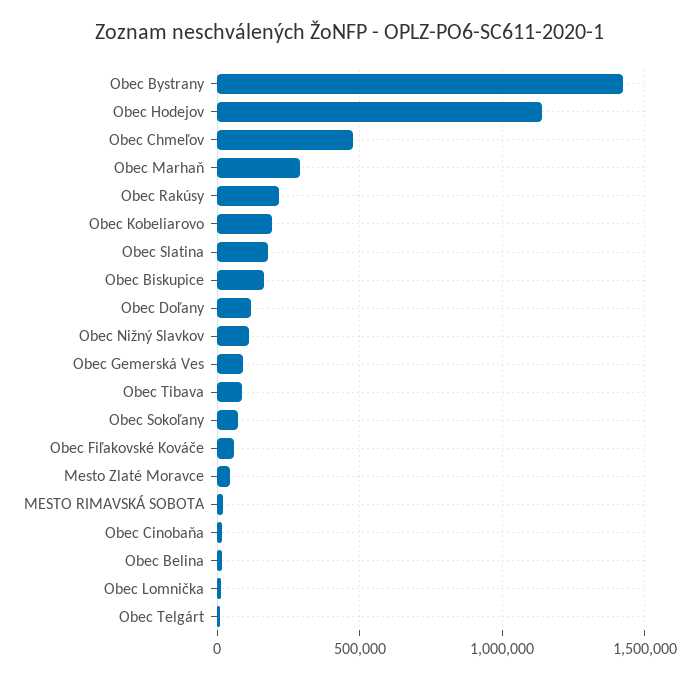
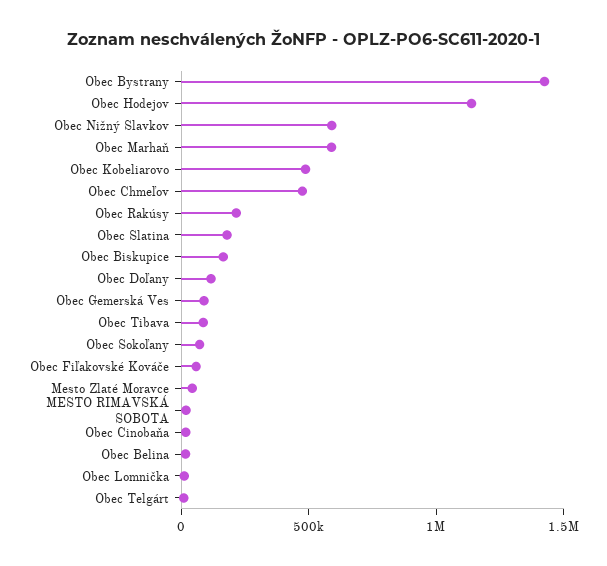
Obec Marhaň: 300000 -> 600000
Obec Kobeliarovo: 200000 -> 500000
Obec Nižný Slavkov: 100000 -> 600000

